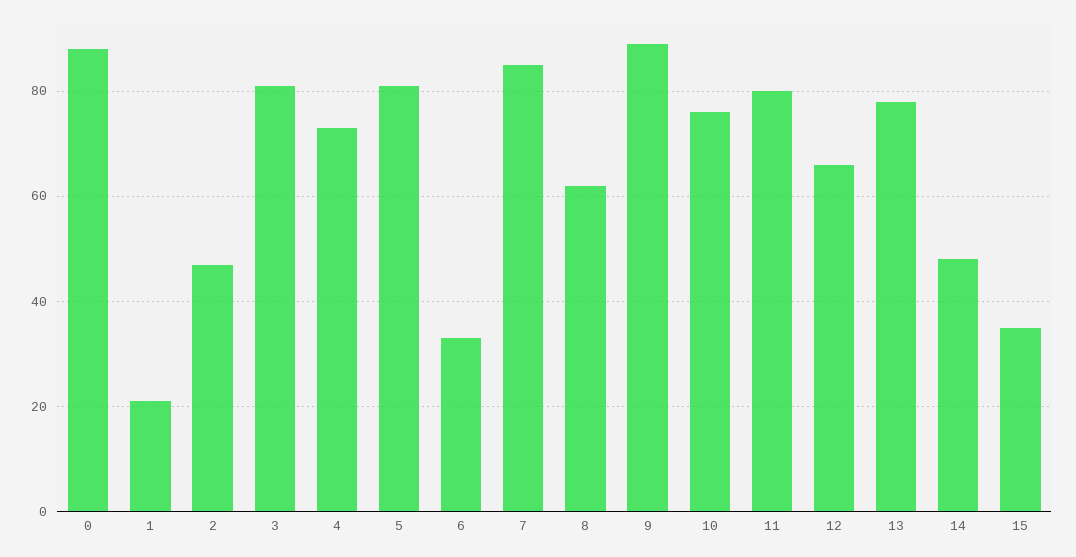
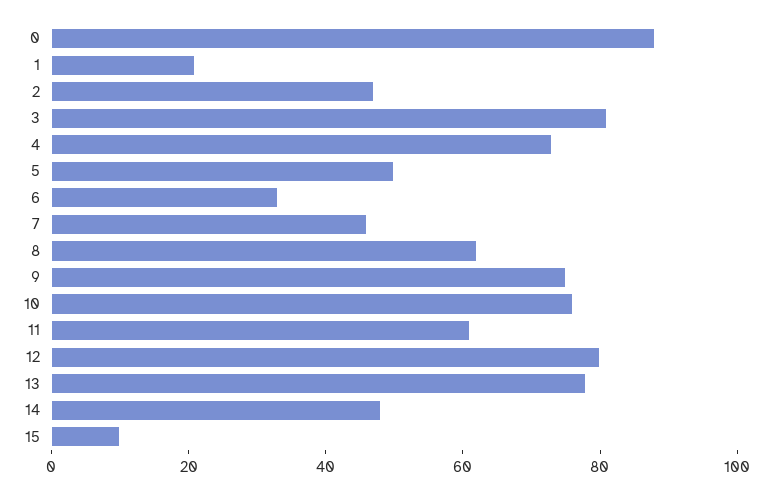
5: 80 -> 50
7: 85 -> 45
9: 90 -> 75
11: 80 -> 60
12: 65 -> 80
15: 35 -> 10

